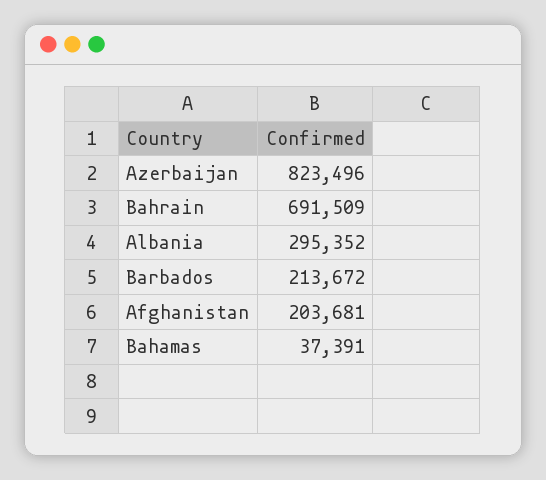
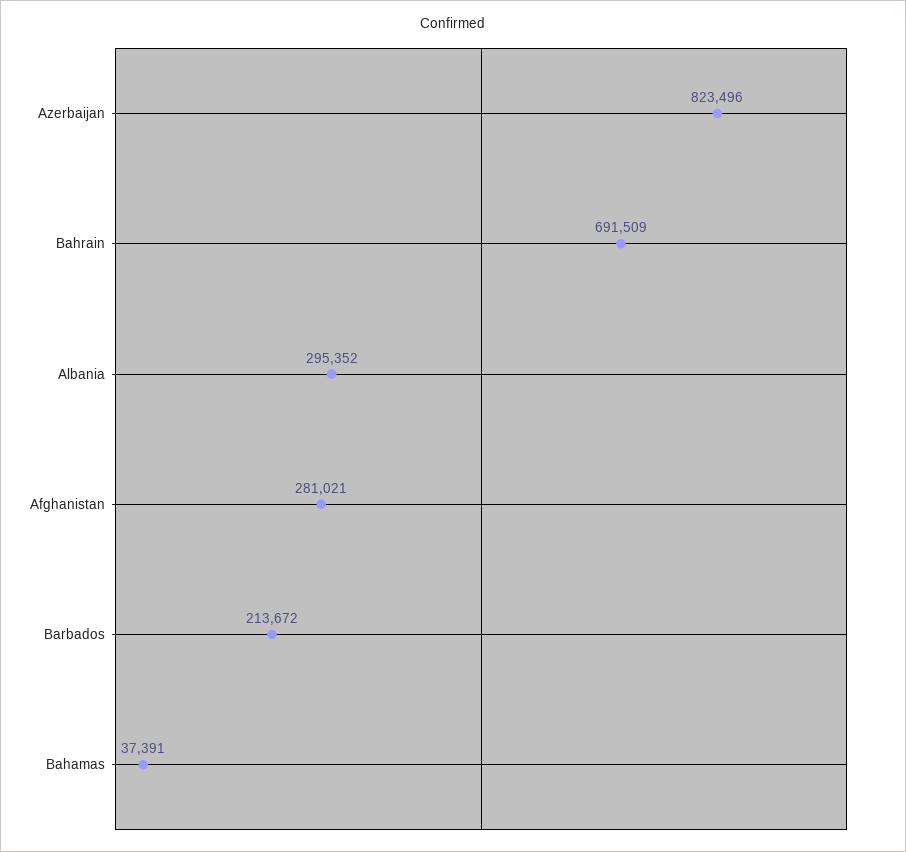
Afghanistan: 203681 -> 281021

